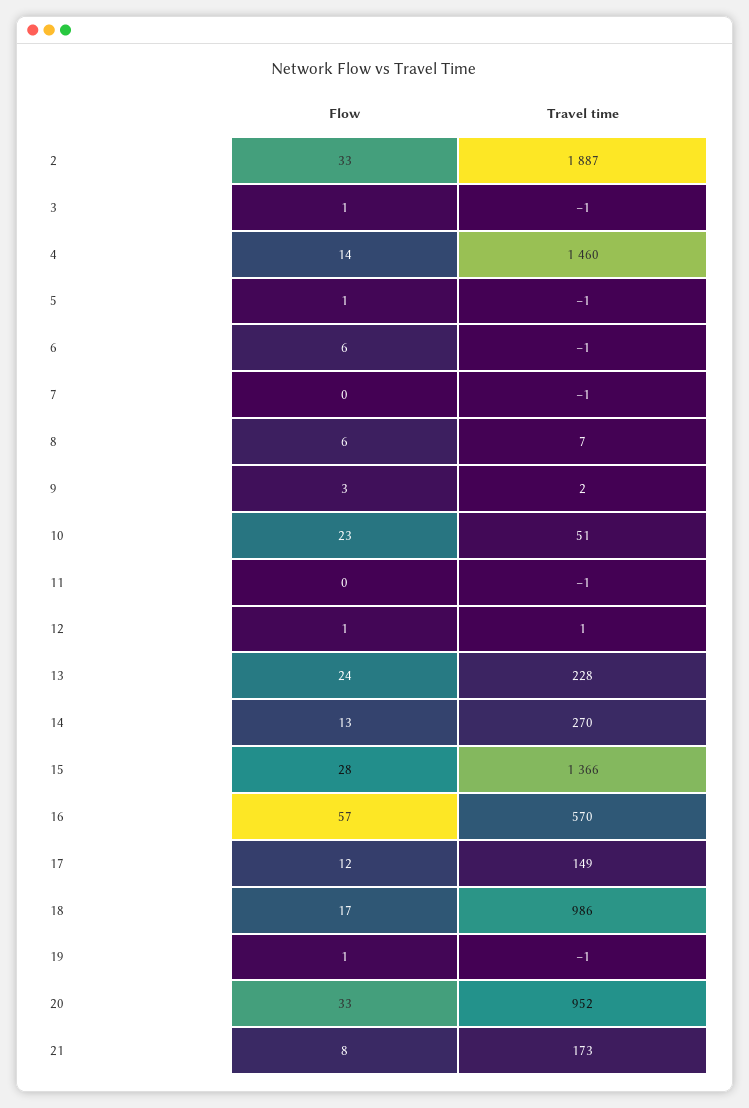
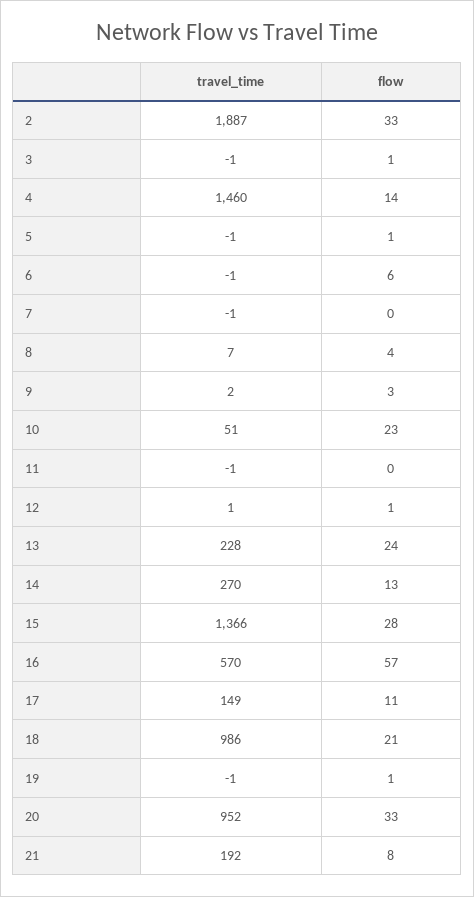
Flow, 8: 6 -> 4
Flow, 17: 12 -> 11
Flow, 18: 17 -> 21
Travel time, 21: 173 -> 192

